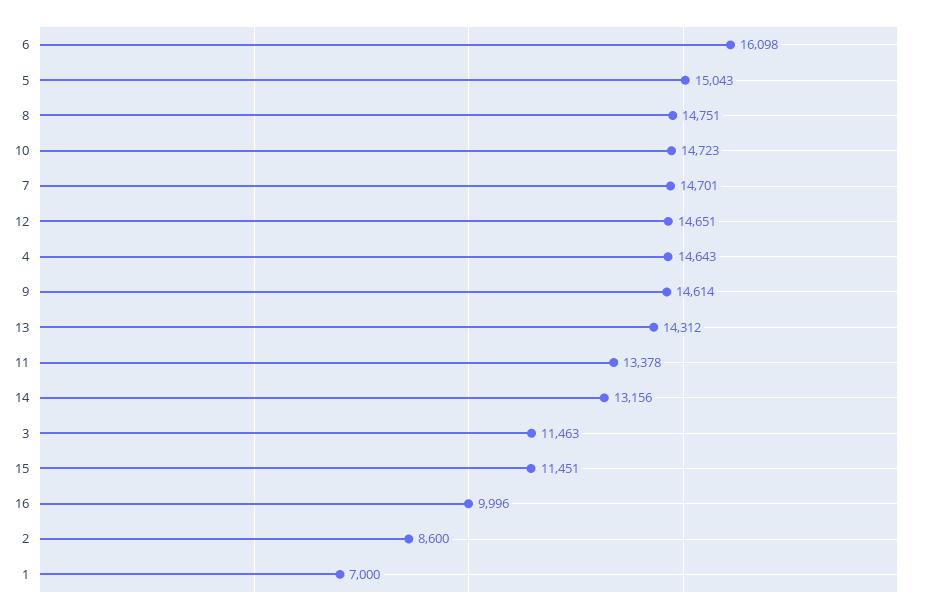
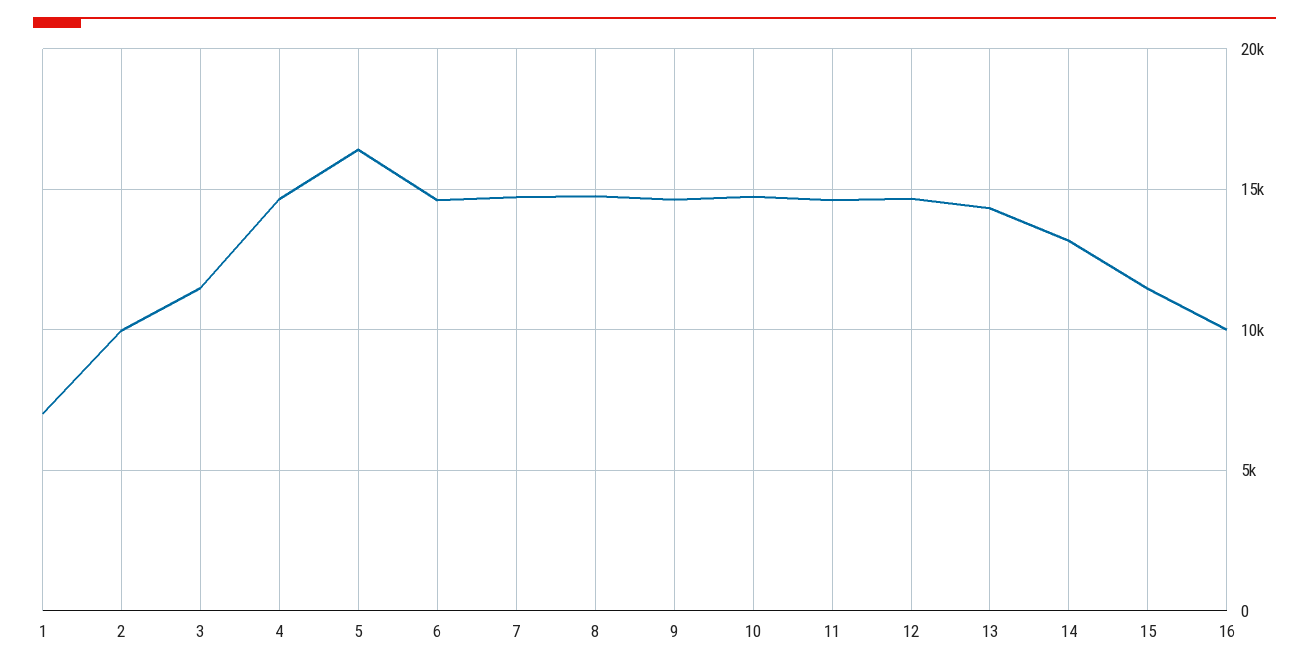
6: 16098 -> 14500
5: 15043 -> 16500
11: 13378 -> 14500
2: 8600 -> 10000

